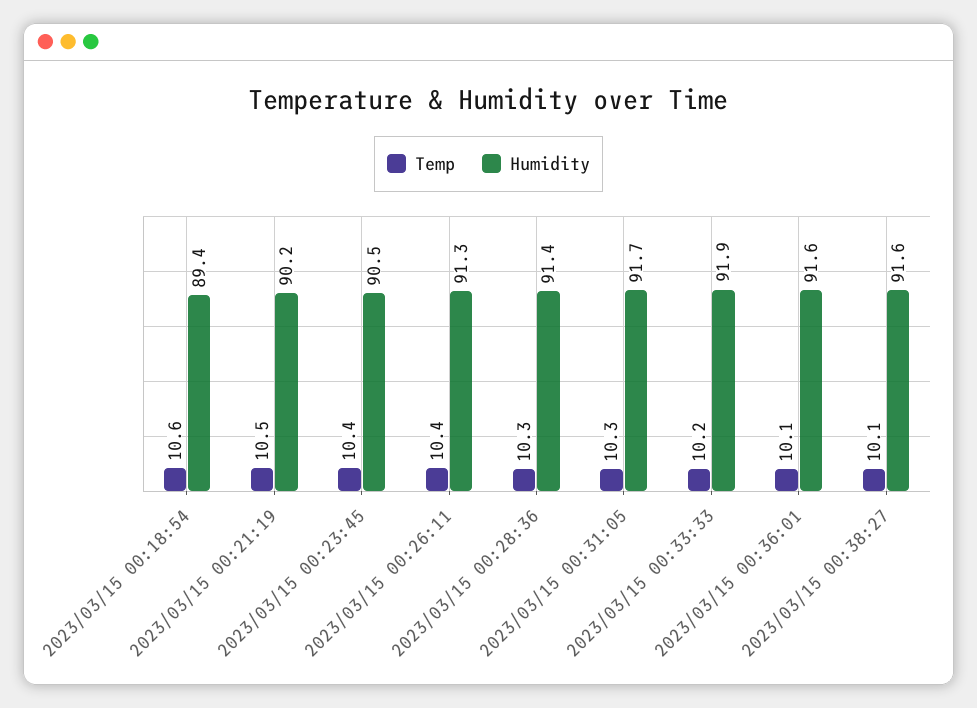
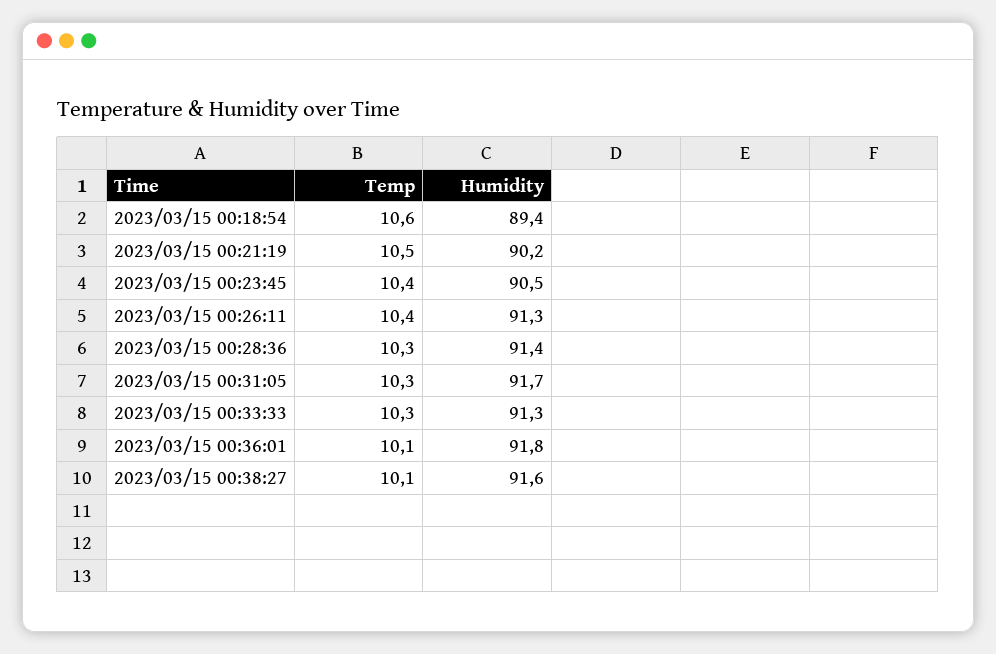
Temp, 2023/03/15 00:33:33: 10.2 -> 10.3
Humidity, 2023/03/15 00:33:33: 91.9 -> 91.3
Humidity, 2023/03/15 00:36:01: 91.6 -> 91.8

